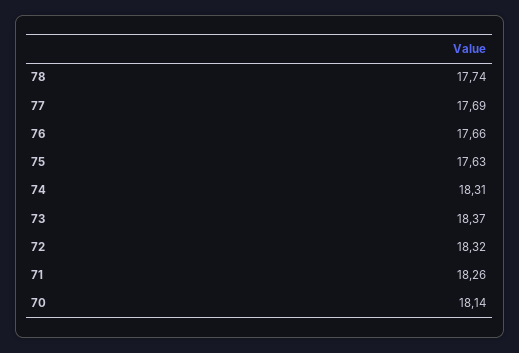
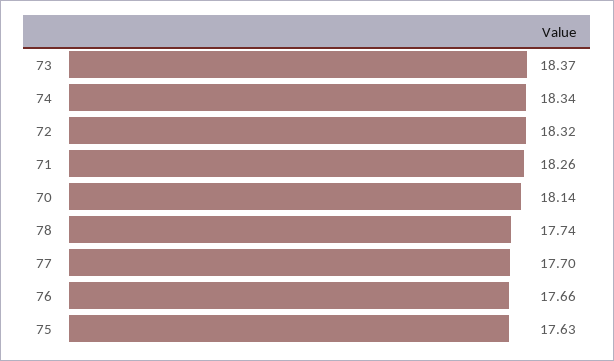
77: 17.69 -> 17.7
74: 18.31 -> 18.34

